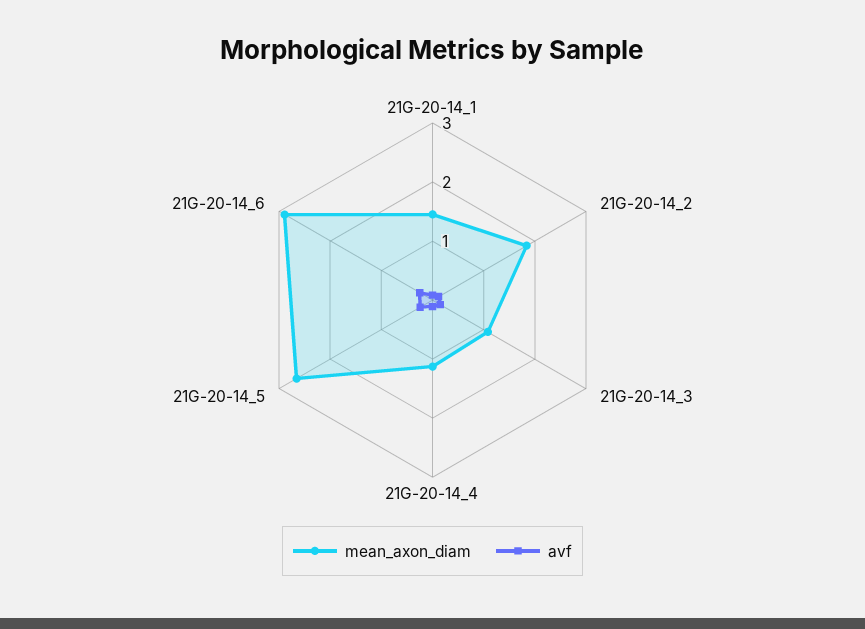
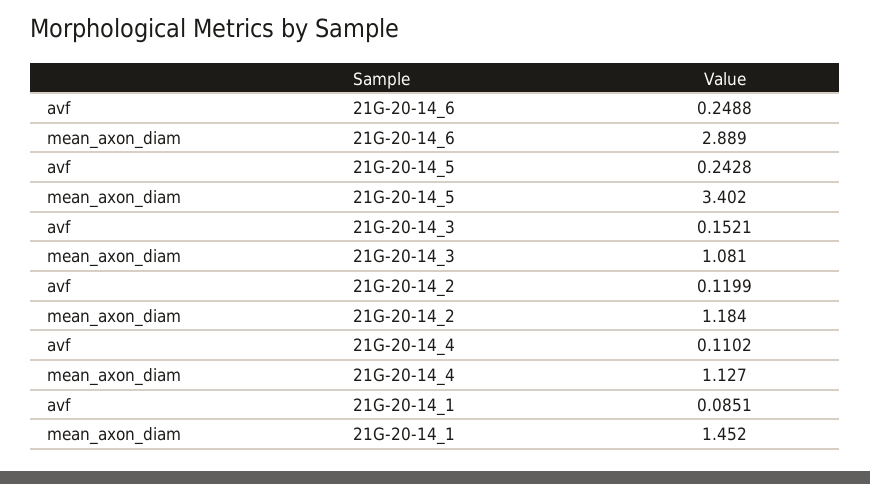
mean_axon_diam, 21G-20-14_2: 1.8 -> 1.184
mean_axon_diam, 21G-20-14_5: 2.6 -> 3.402

